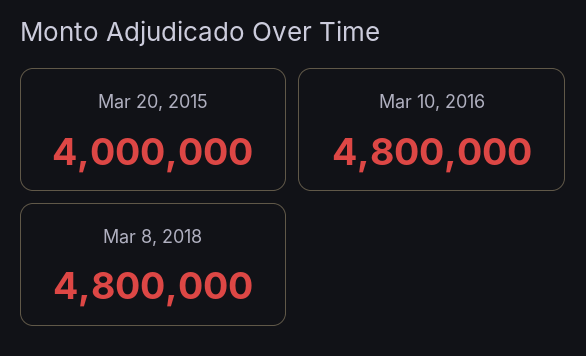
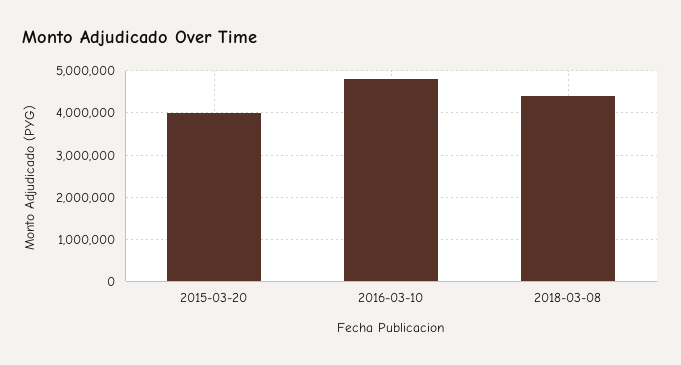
Mar 8, 2018: 4800000 -> 4400000

